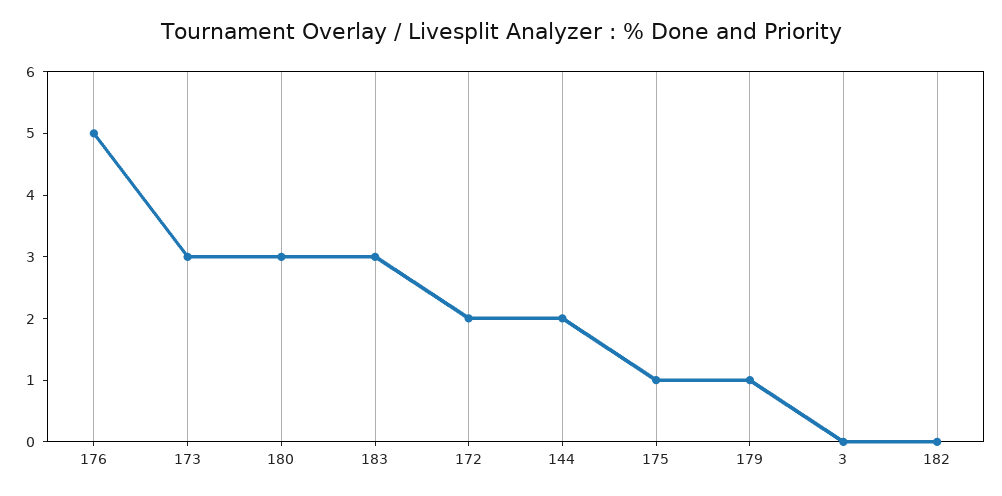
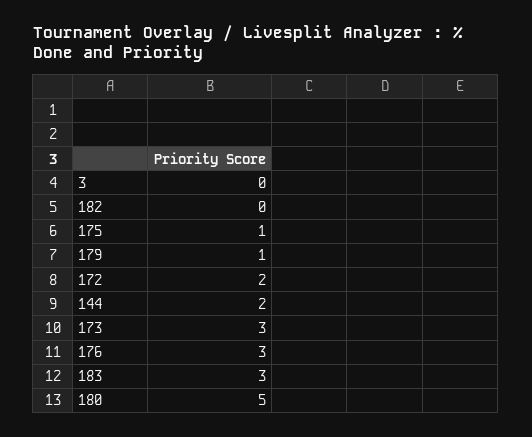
176: 5 -> 3
180: 3 -> 5

